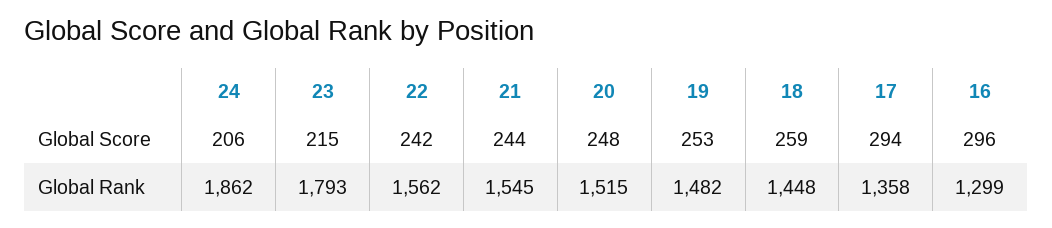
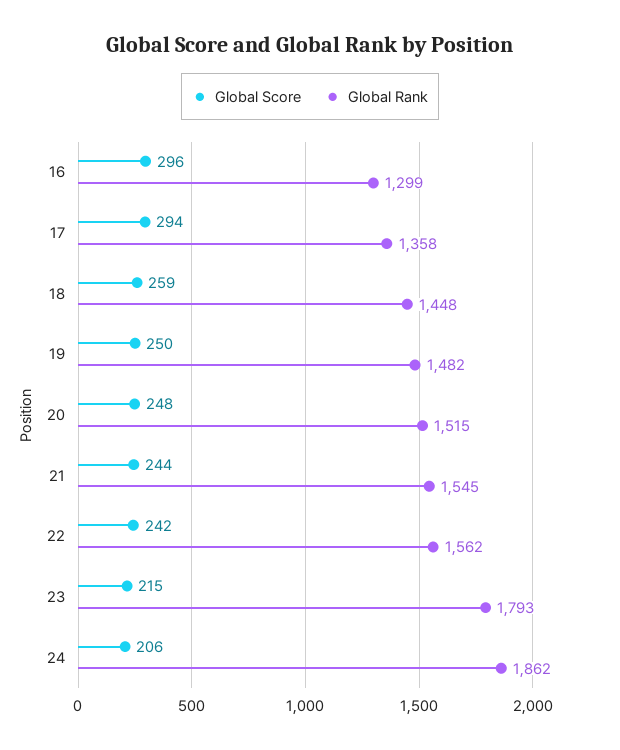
Global Score, 19: 253 -> 250

